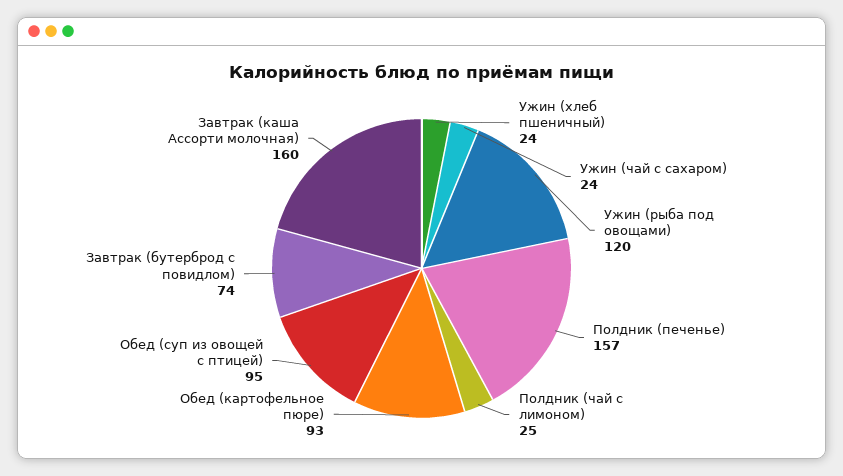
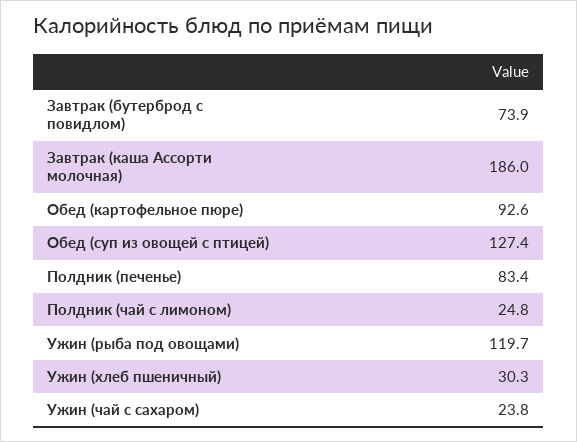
Ужин (хлеб пшеничный): 24 -> 30.3
Полдник (печенье): 157 -> 83.4
Обед (суп из овощей с птицей): 95 -> 127.4
Завтрак (каша Ассорти молочная): 160 -> 186

